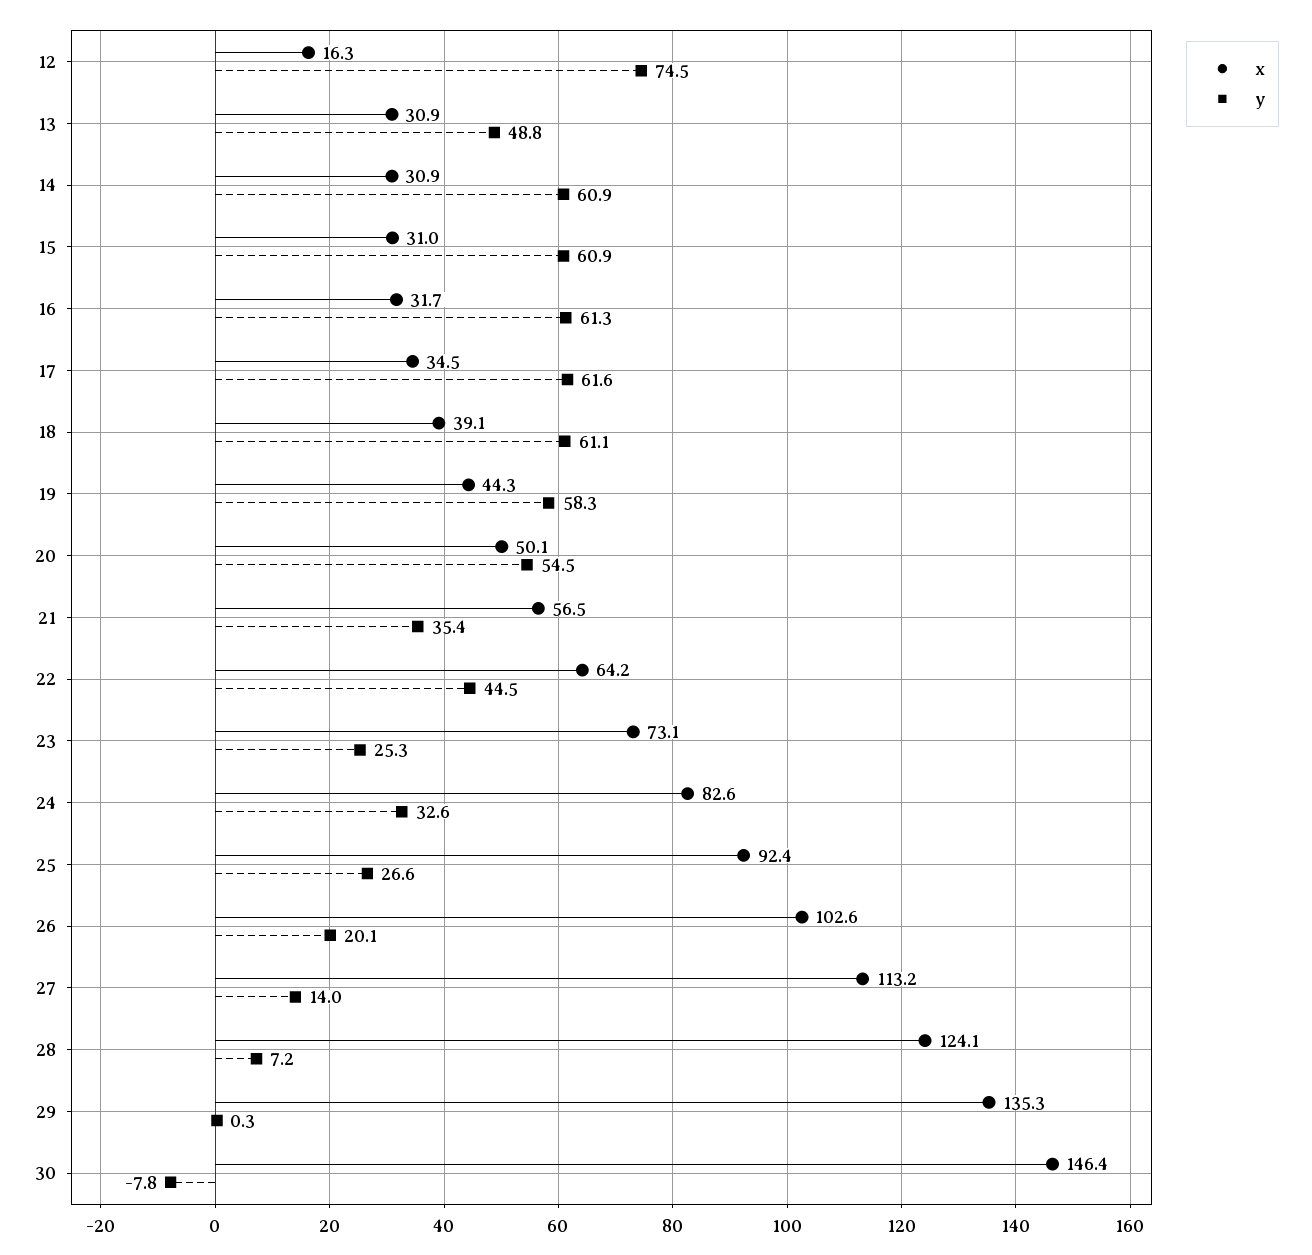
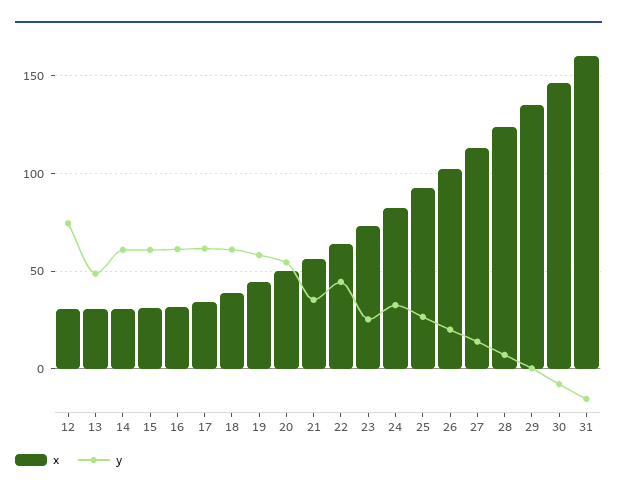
x, 12: 16.3 -> 30
x, 31: none -> 160
y, 31: none -> -15

